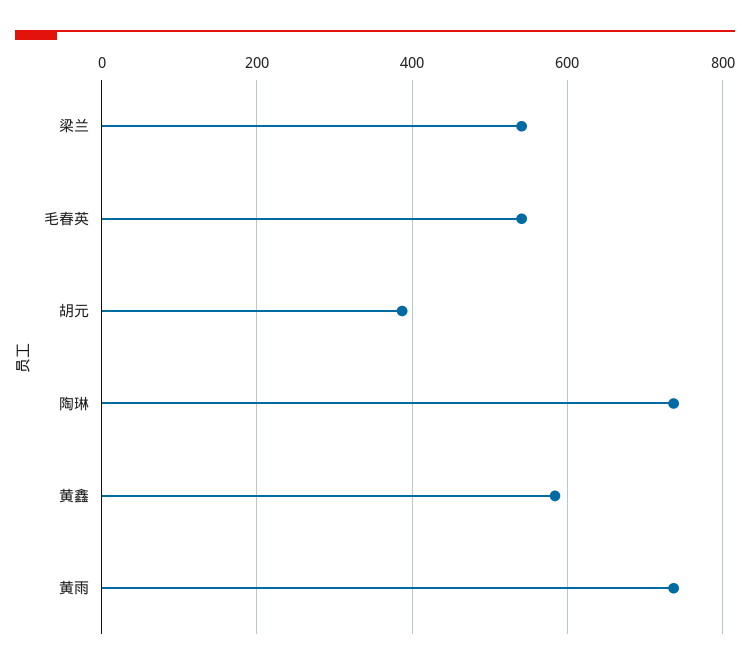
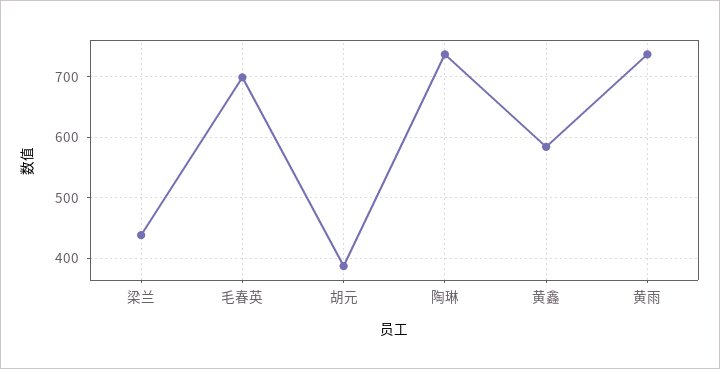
梁兰: 540 -> 440
毛春英: 540 -> 700

